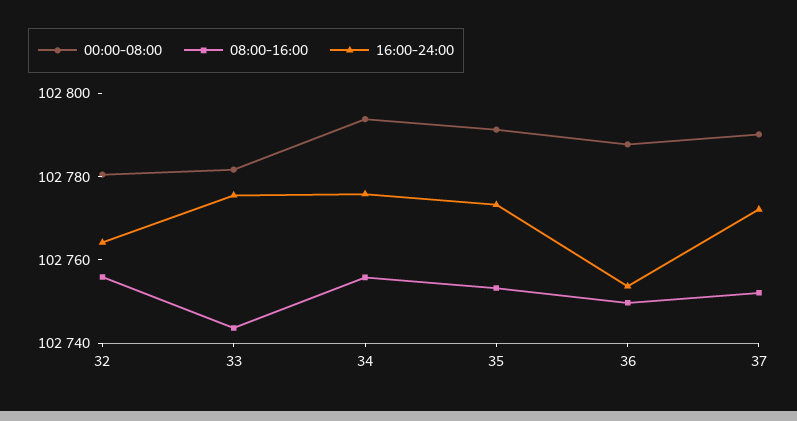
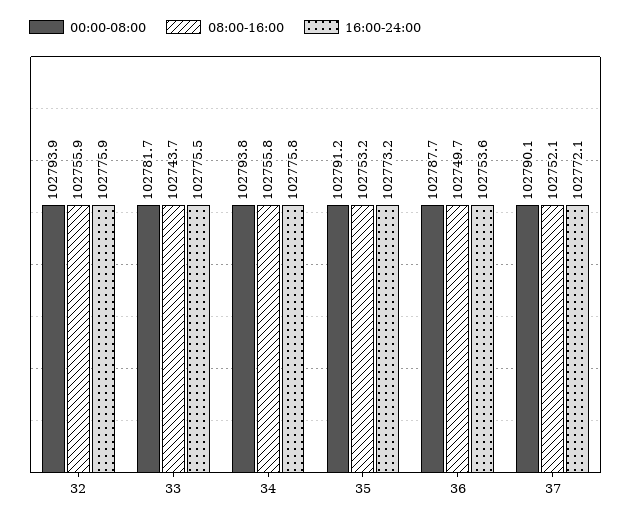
00:00-08:00, 32: 102780 -> 102793.9
16:00-24:00, 32: 102765 -> 102775.9

